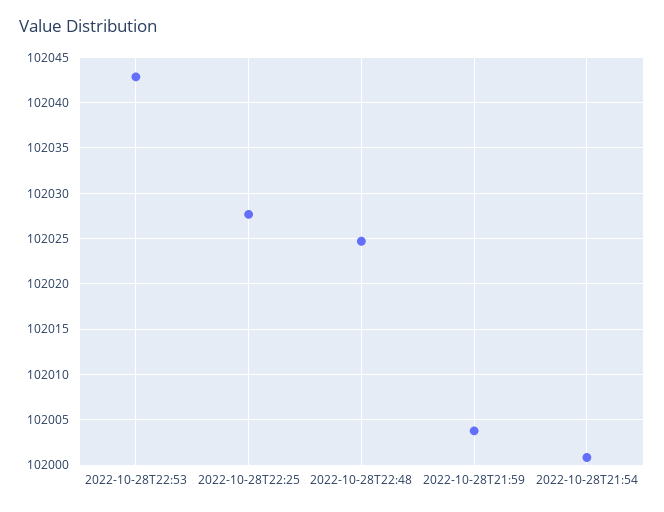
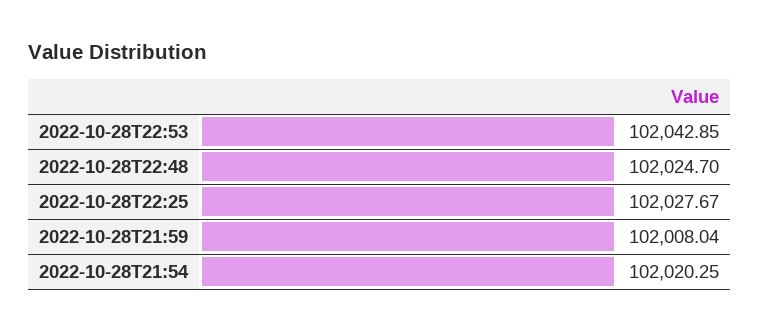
2022-10-28T21:59: 102004 -> 102008.04
2022-10-28T21:54: 102001 -> 102020.25

